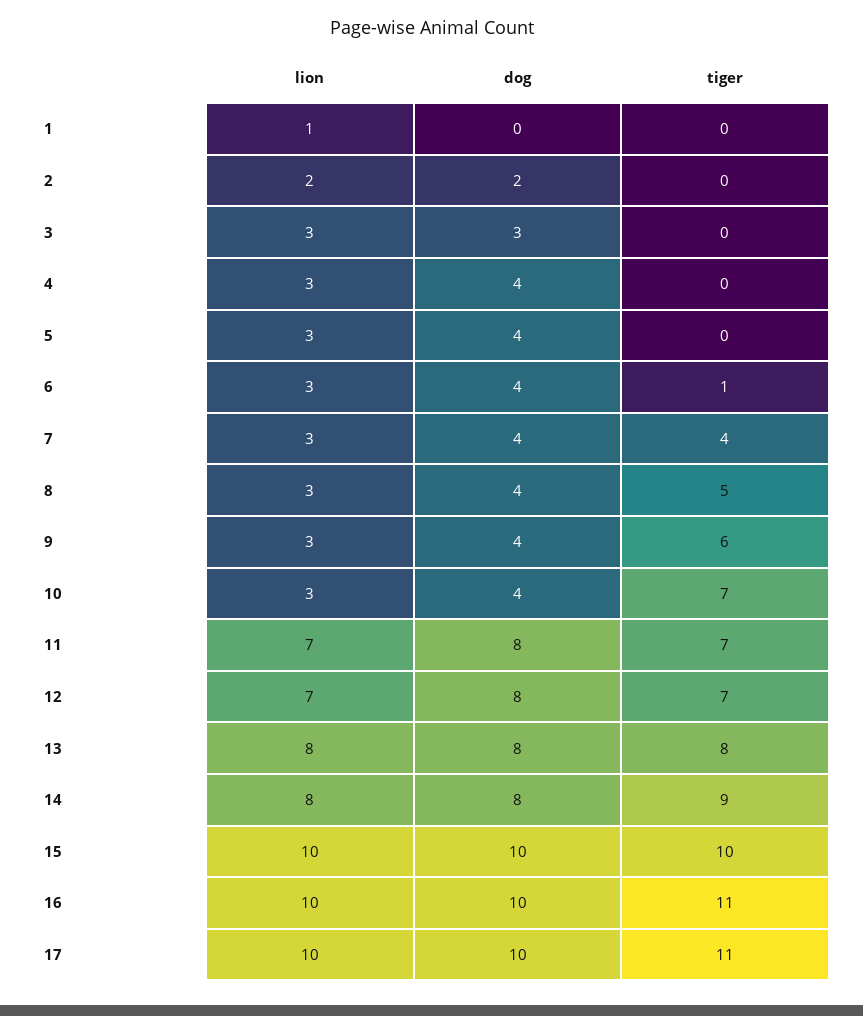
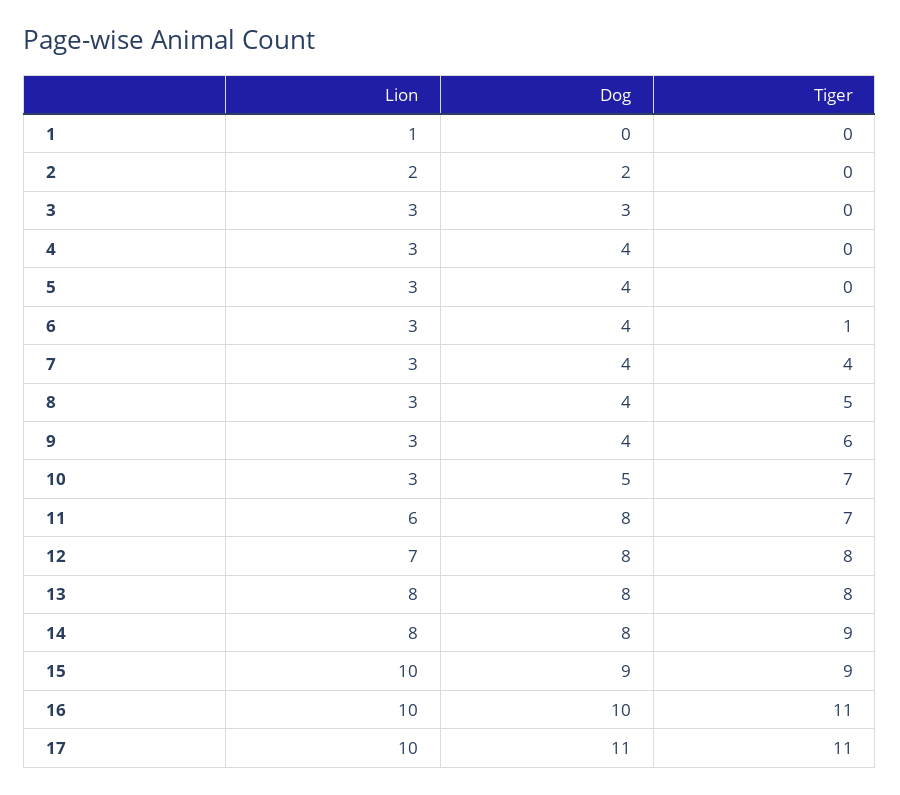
dog, 10: 4 -> 5
lion, 11: 7 -> 6
tiger, 12: 7 -> 8
dog, 15: 10 -> 9
tiger, 15: 10 -> 9
dog, 17: 10 -> 11

